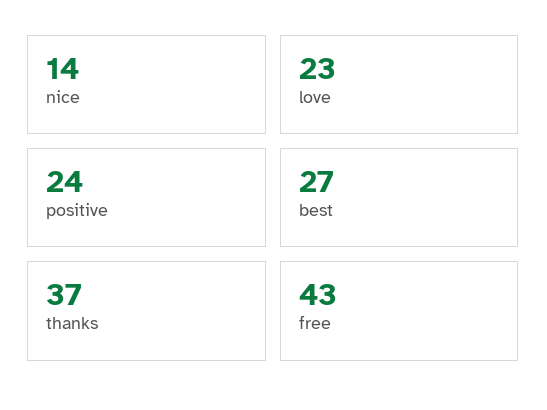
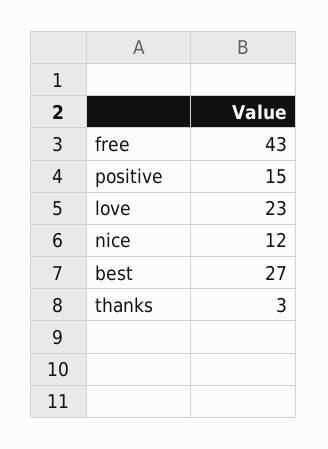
nice: 14 -> 12
positive: 24 -> 15
thanks: 37 -> 3

